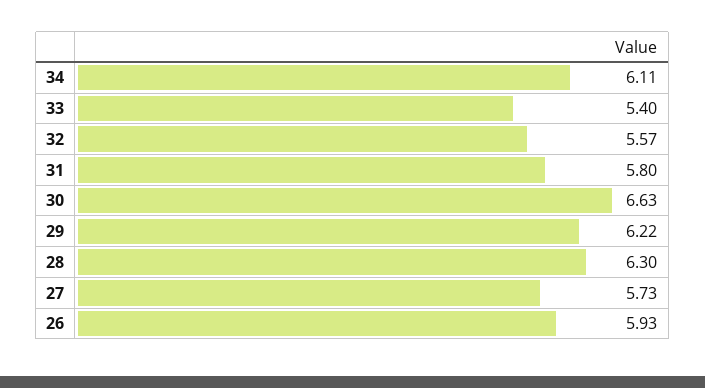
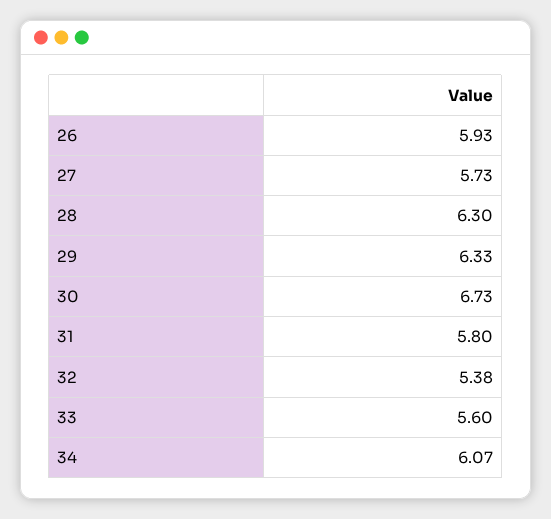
34: 6.11 -> 6.07
33: 5.4 -> 5.6
32: 5.57 -> 5.38
30: 6.63 -> 6.73
29: 6.22 -> 6.33

